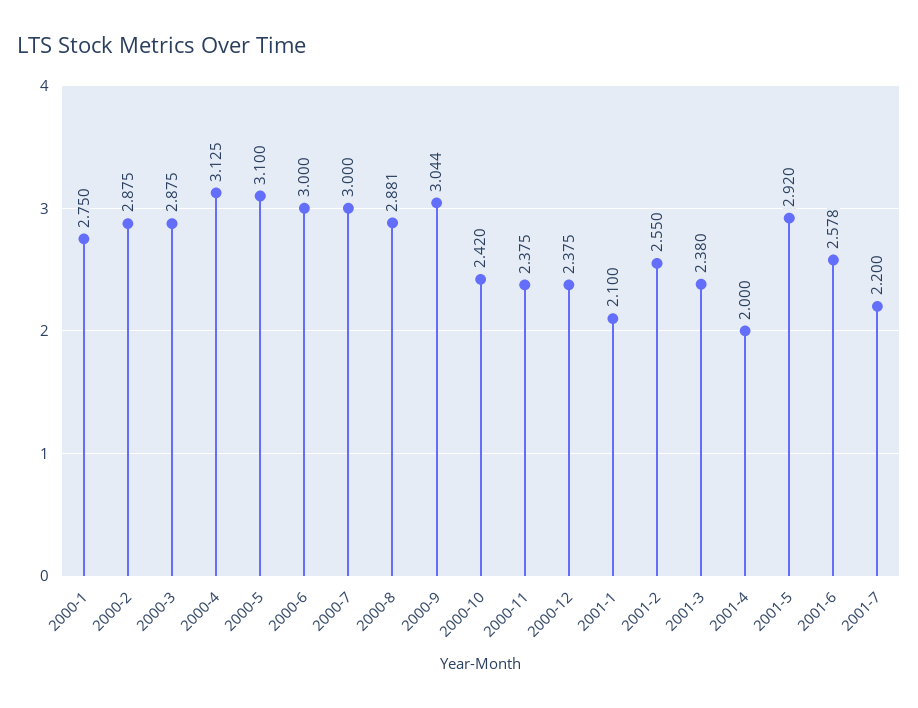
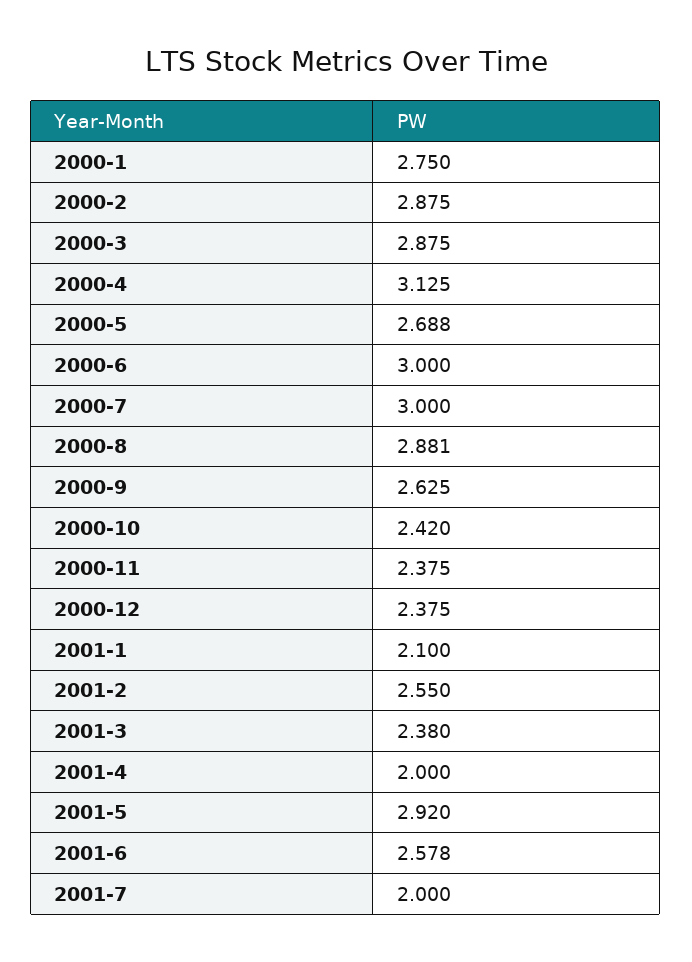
2000-5: 3.1 -> 2.688
2000-9: 3.044 -> 2.625
2001-7: 2.2 -> 2

